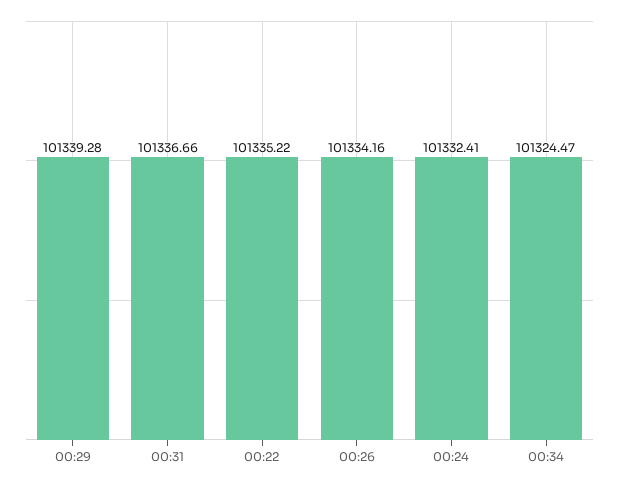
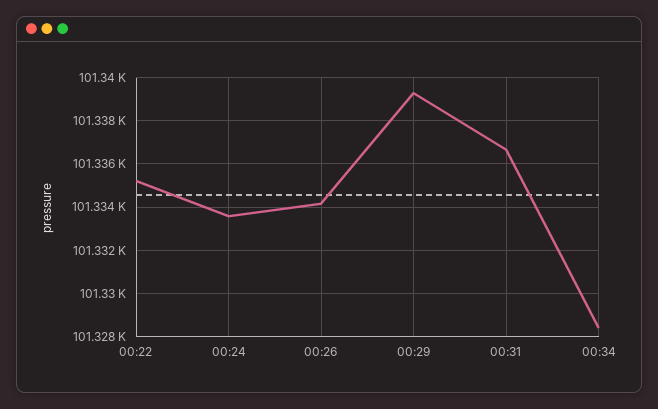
00:24: 101332.41 -> 101333.5
00:34: 101324.47 -> 101328.5

